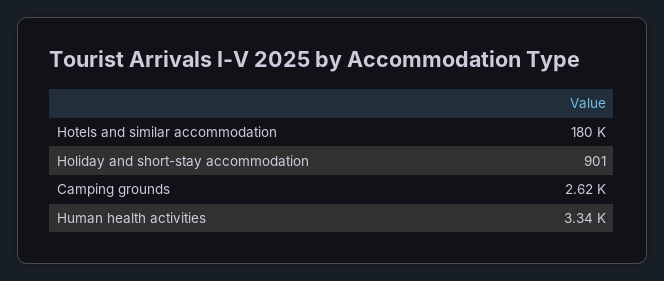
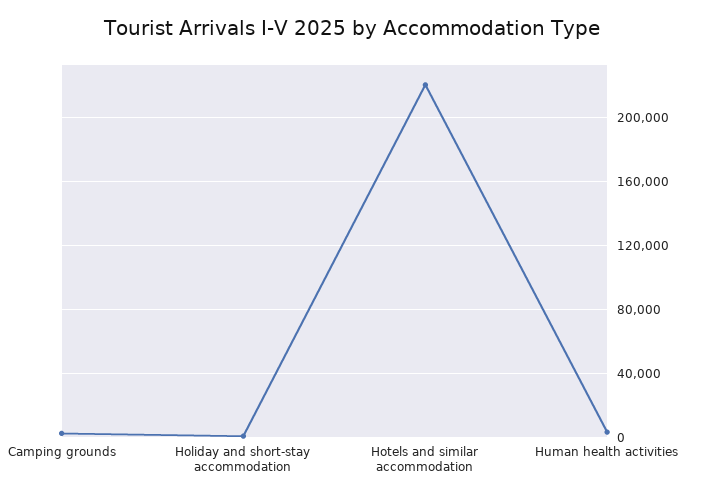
Hotels and similar accommodation: 180000 -> 220000

